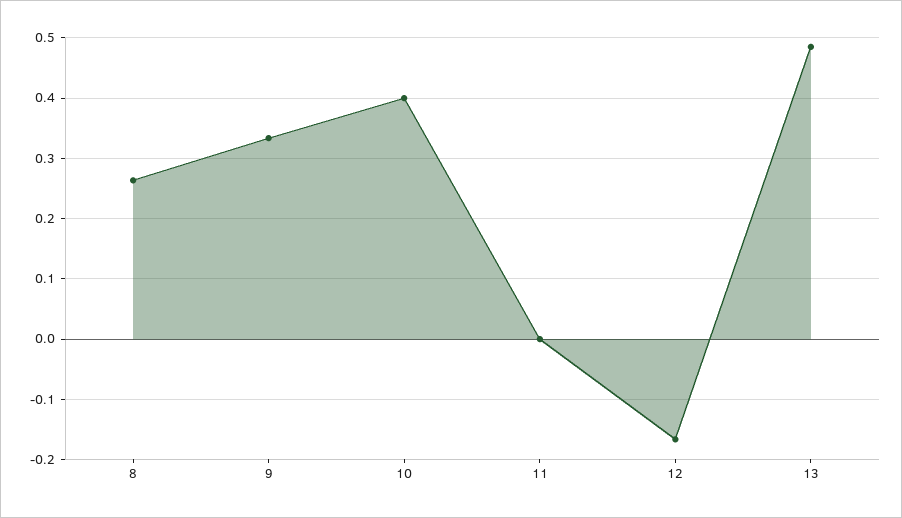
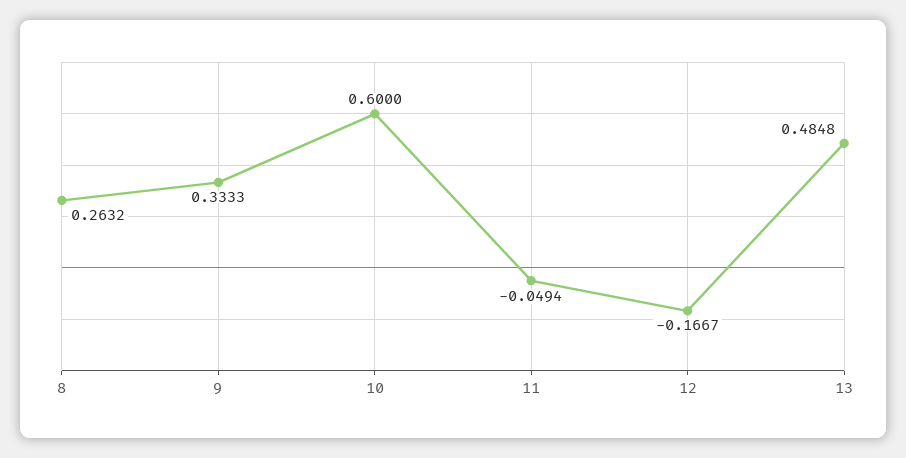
10: 0.4 -> 0.6
11: 0 -> -0.0494

